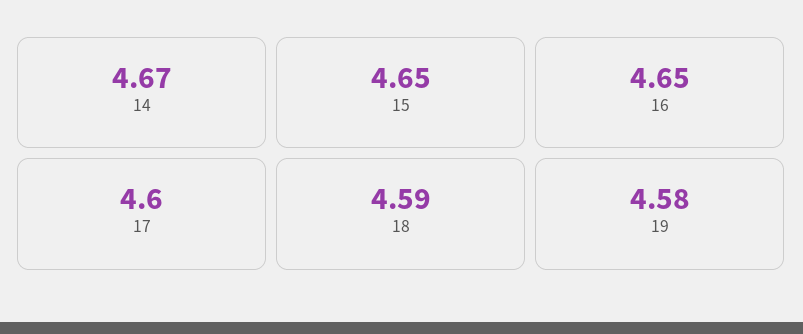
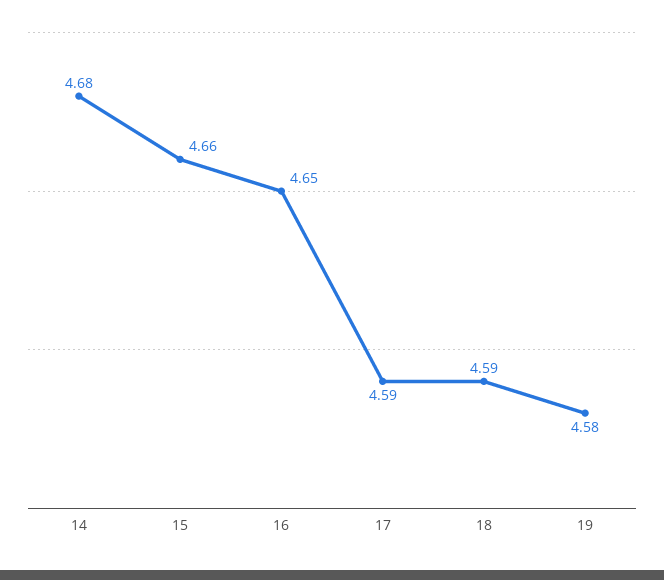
14: 4.67 -> 4.68
15: 4.65 -> 4.66
17: 4.6 -> 4.59

